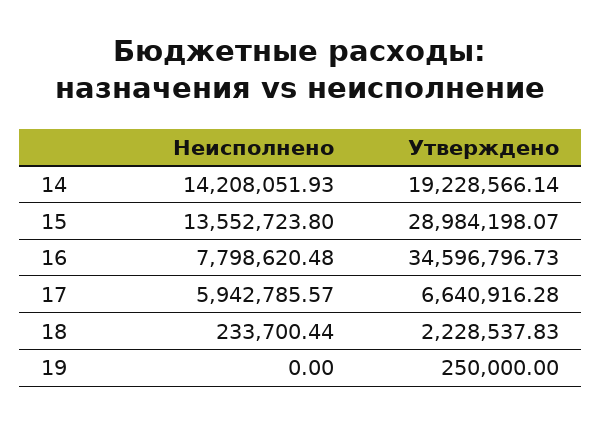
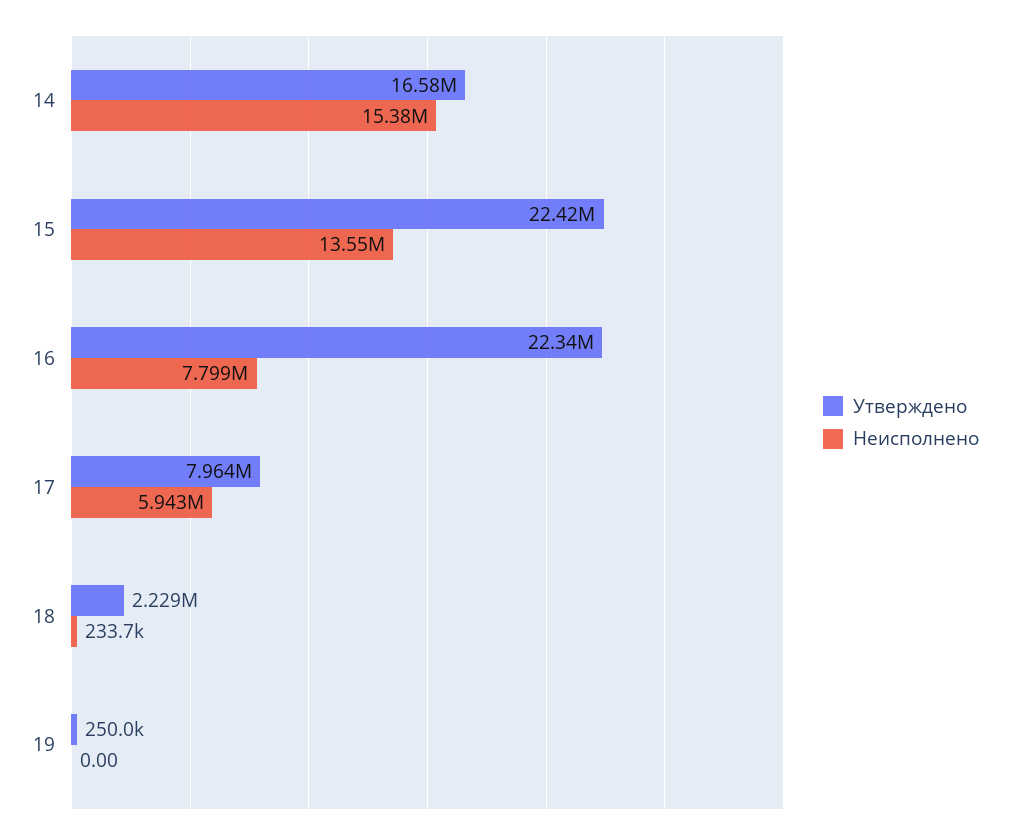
Неисполнено, 14: 14208051.93 -> 15380000
Утверждено, 14: 19228566.14 -> 16580000
Утверждено, 15: 28984198.07 -> 22420000
Утверждено, 16: 34596796.73 -> 22340000
Утверждено, 17: 6640916.28 -> 7964000

